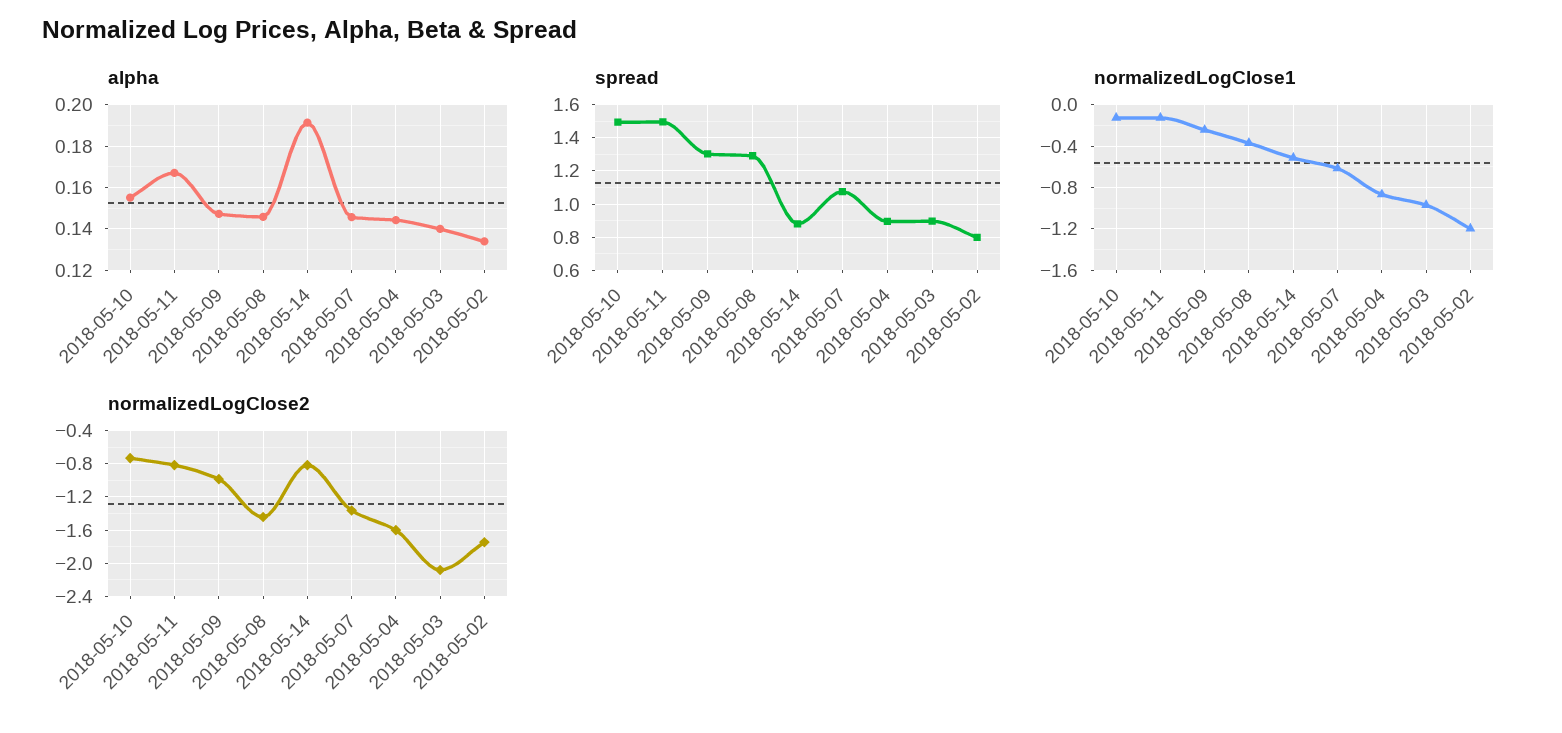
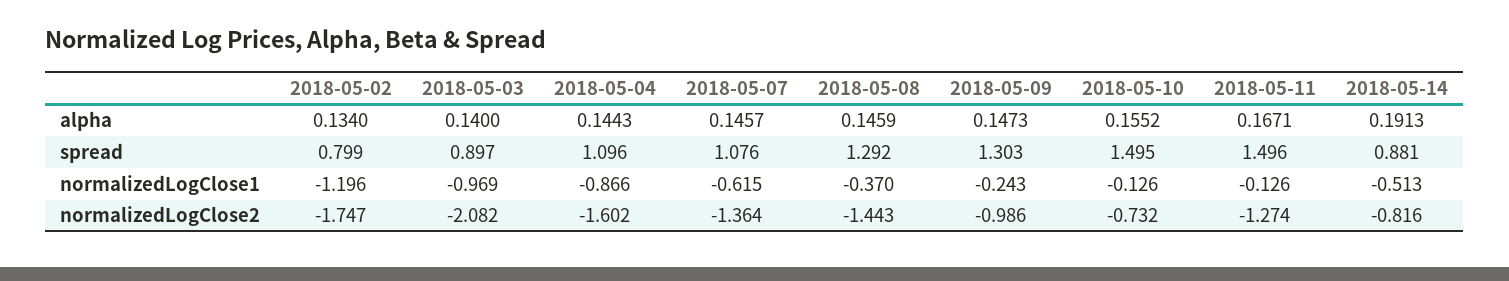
spread, 2018-05-04: 0.9 -> 1.096
normalizedLogClose2, 2018-05-11: -0.8 -> -1.274

